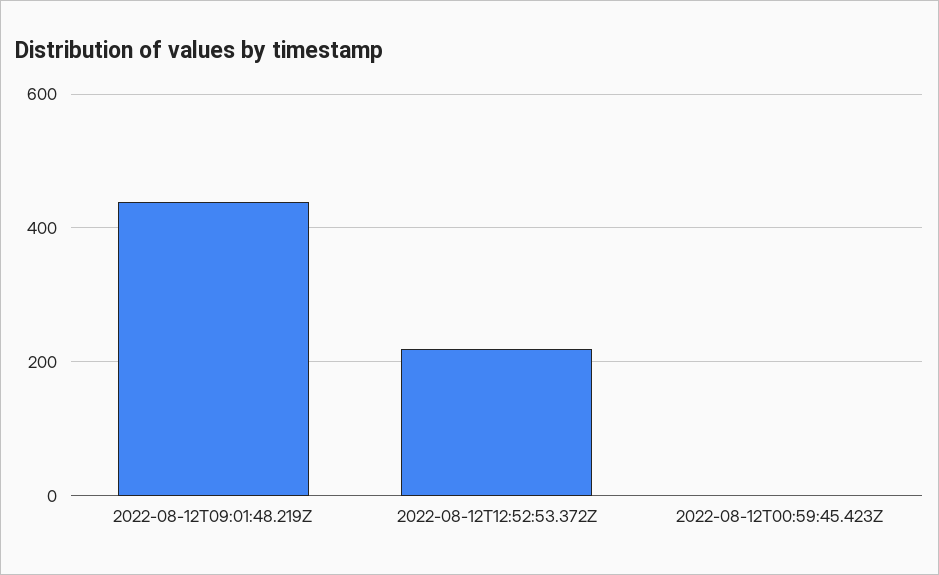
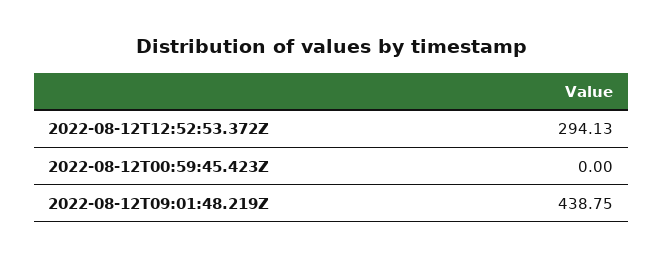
2022-08-12T12:52:53.372Z: 220 -> 294.13

